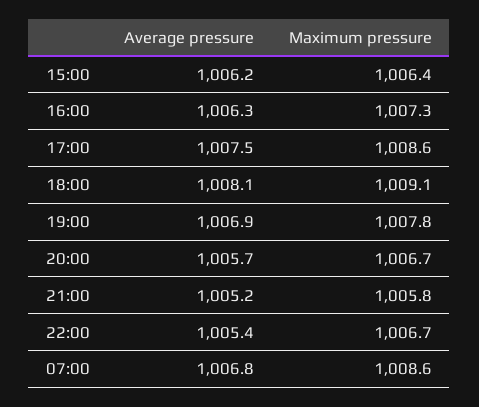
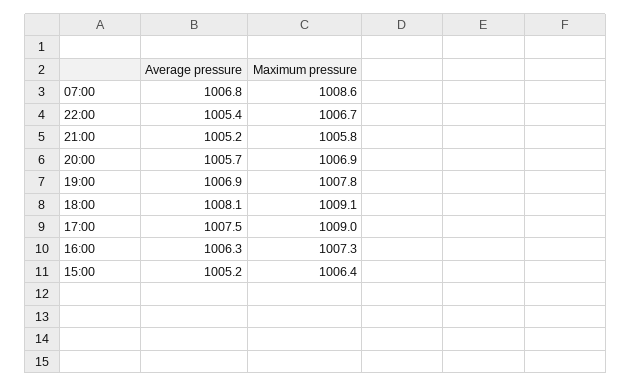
Average pressure, 15:00: 1006.2 -> 1005.2
Maximum pressure, 17:00: 1008.6 -> 1009
Maximum pressure, 20:00: 1006.7 -> 1006.9

